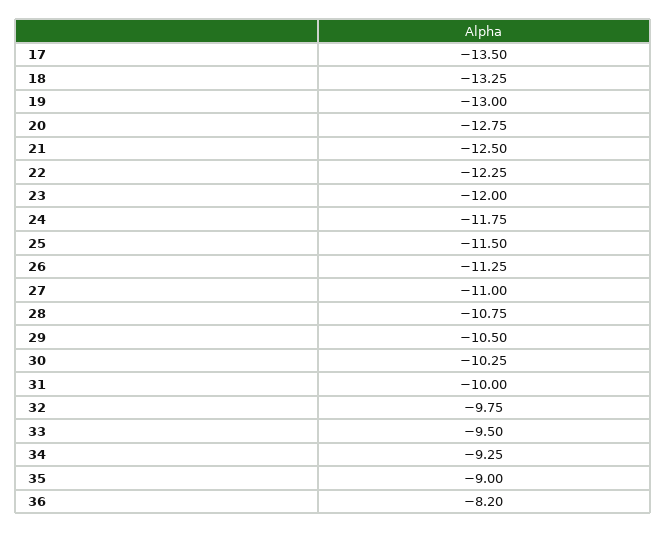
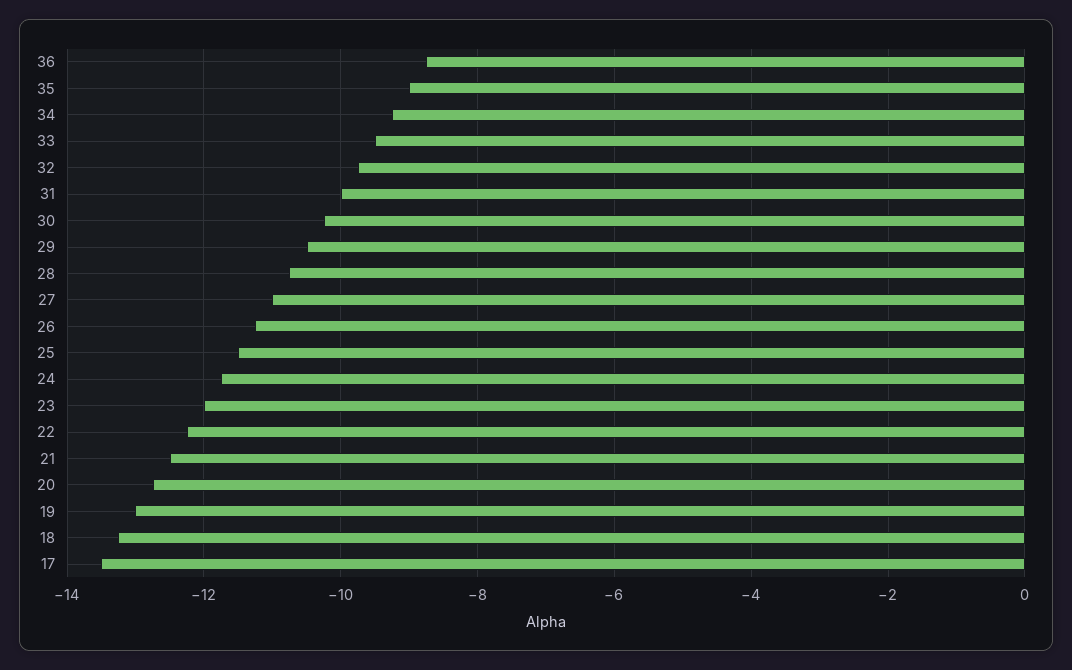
36: -8.2 -> -8.8

